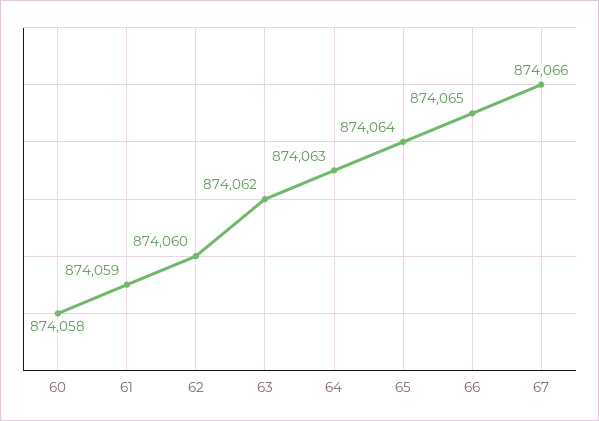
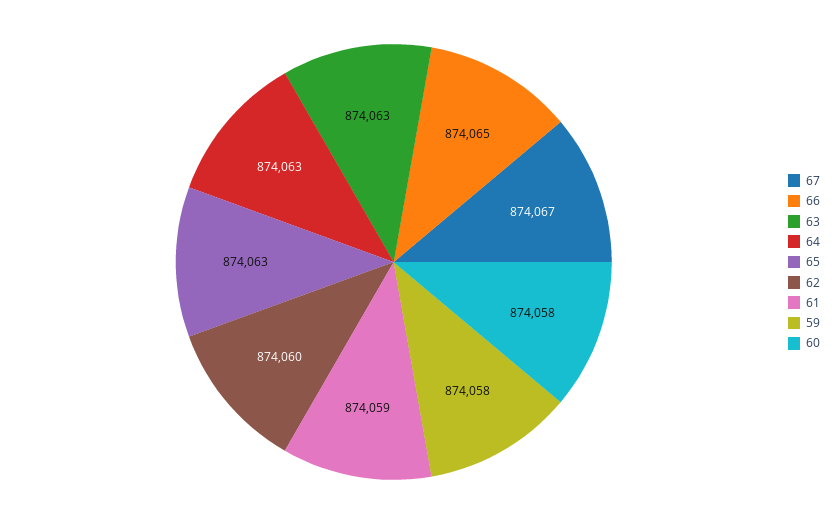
63: 874062 -> 874063
65: 874064 -> 874063
67: 874066 -> 874067
59: none -> 874058

